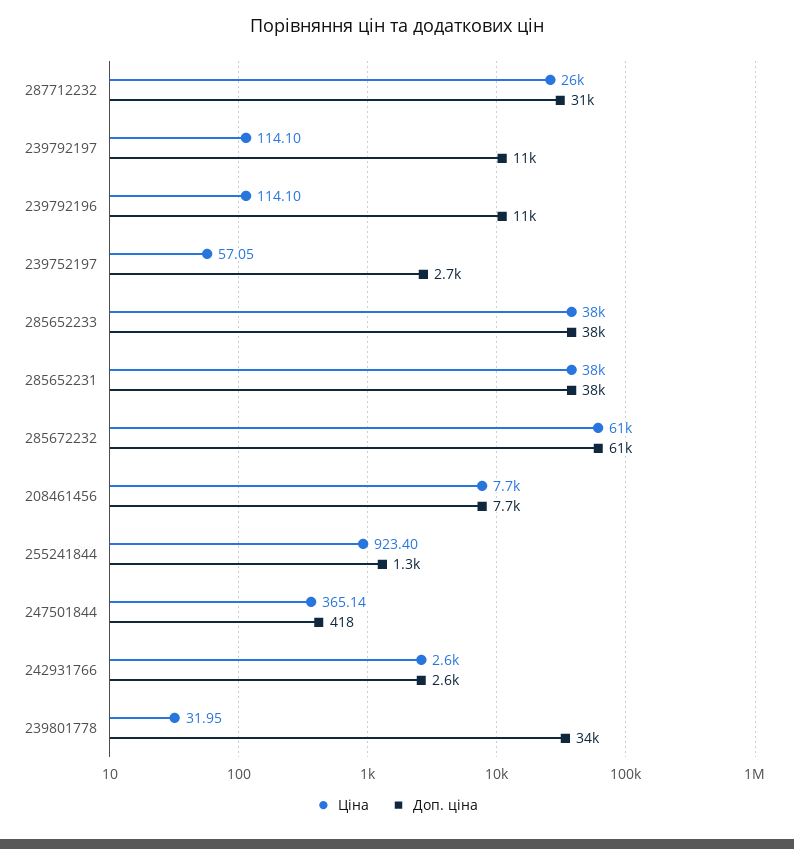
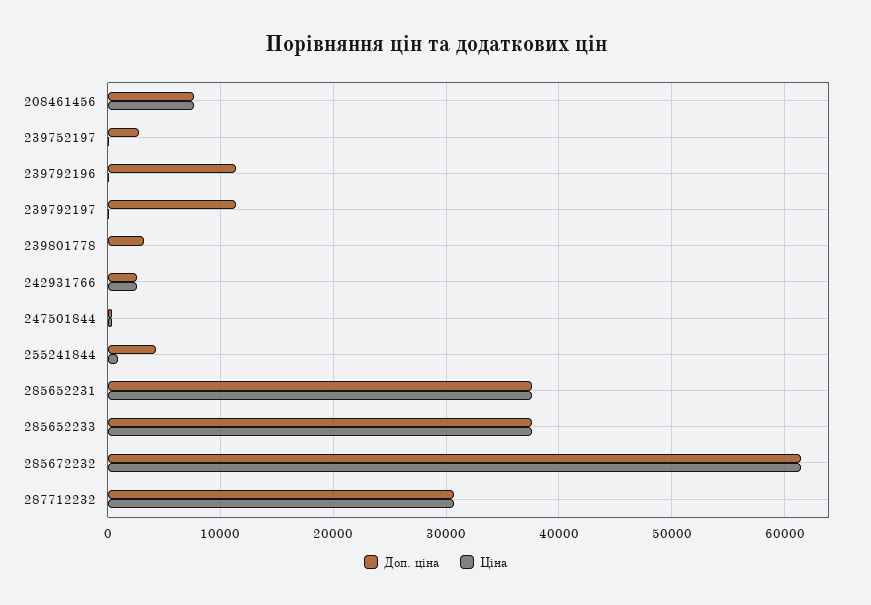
Ціна, 287712232: 26000 -> 31000
Доп. ціна, 255241844: 1300 -> 4000
Доп. ціна, 239801778: 34000 -> 3000

